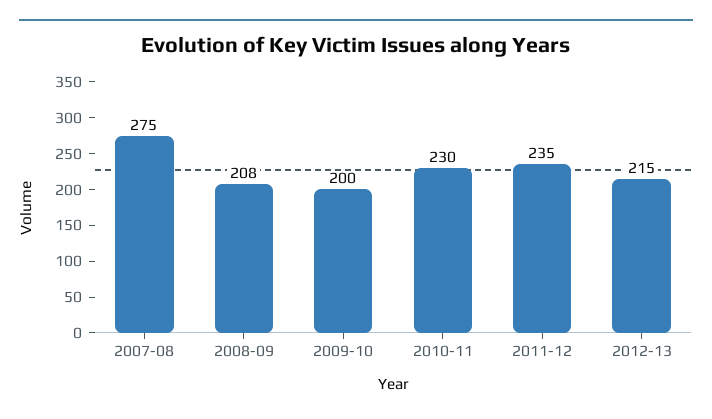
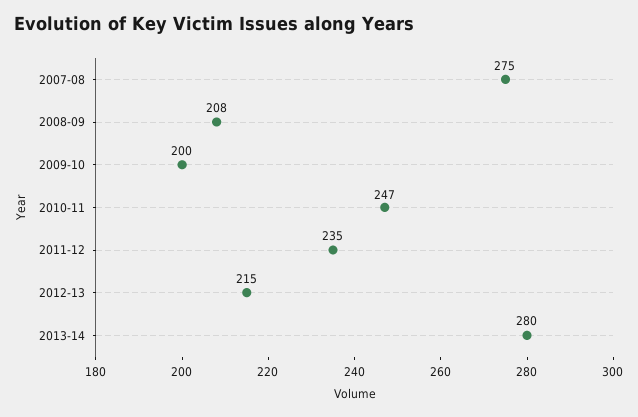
2010-11: 230 -> 247
2013-14: none -> 280

